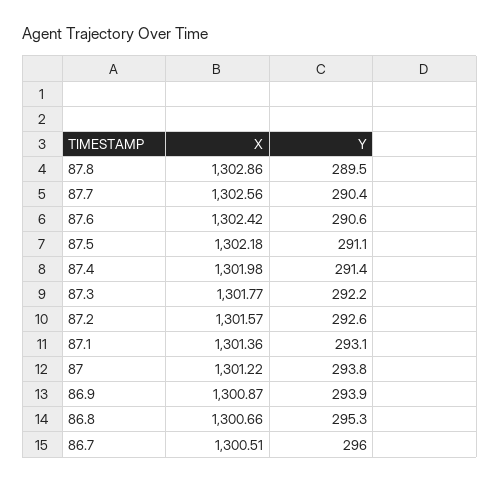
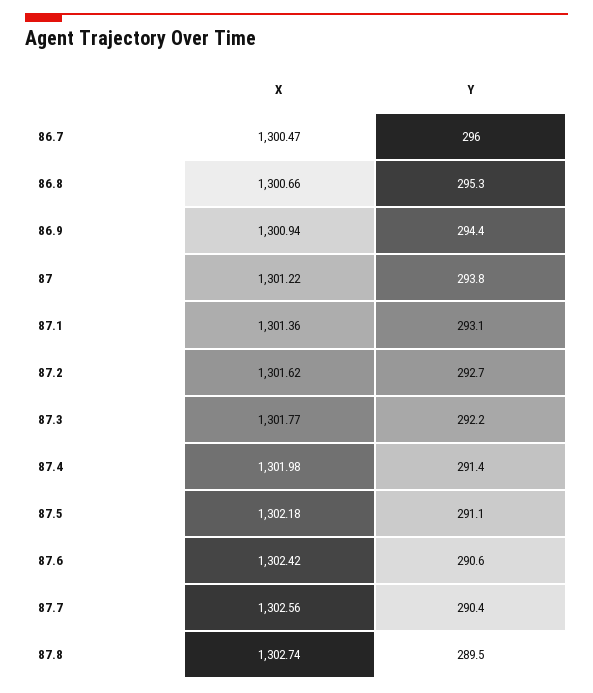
X, 87.8: 1302.86 -> 1302.74
X, 87.2: 1301.57 -> 1301.62
Y, 87.2: 292.6 -> 292.7
X, 86.9: 1300.87 -> 1300.94
Y, 86.9: 293.9 -> 294.4
X, 86.7: 1300.51 -> 1300.47

